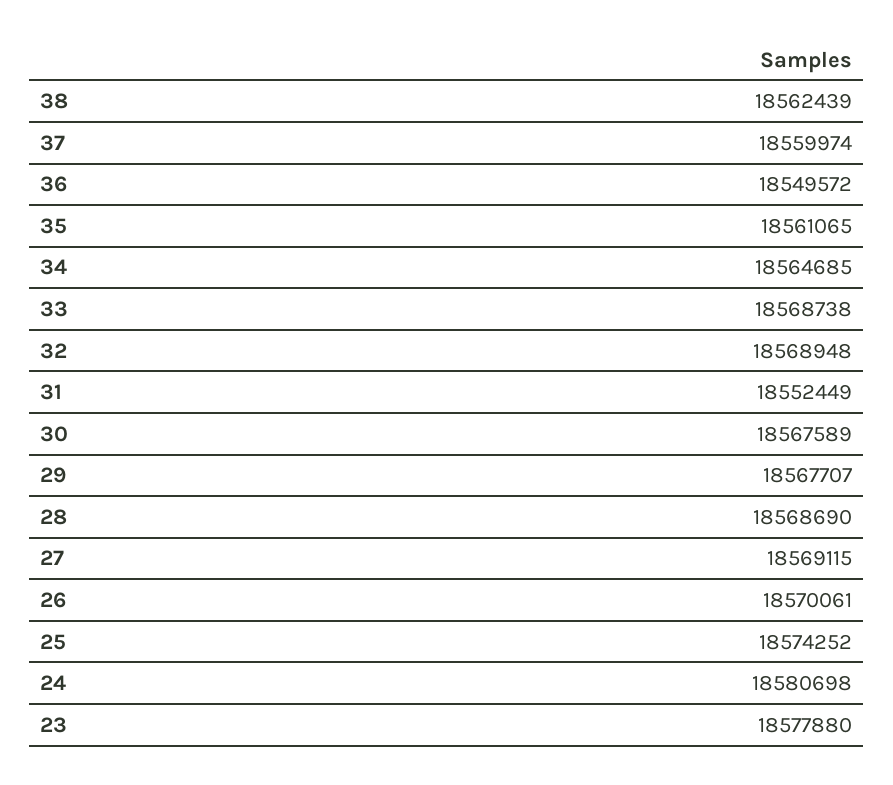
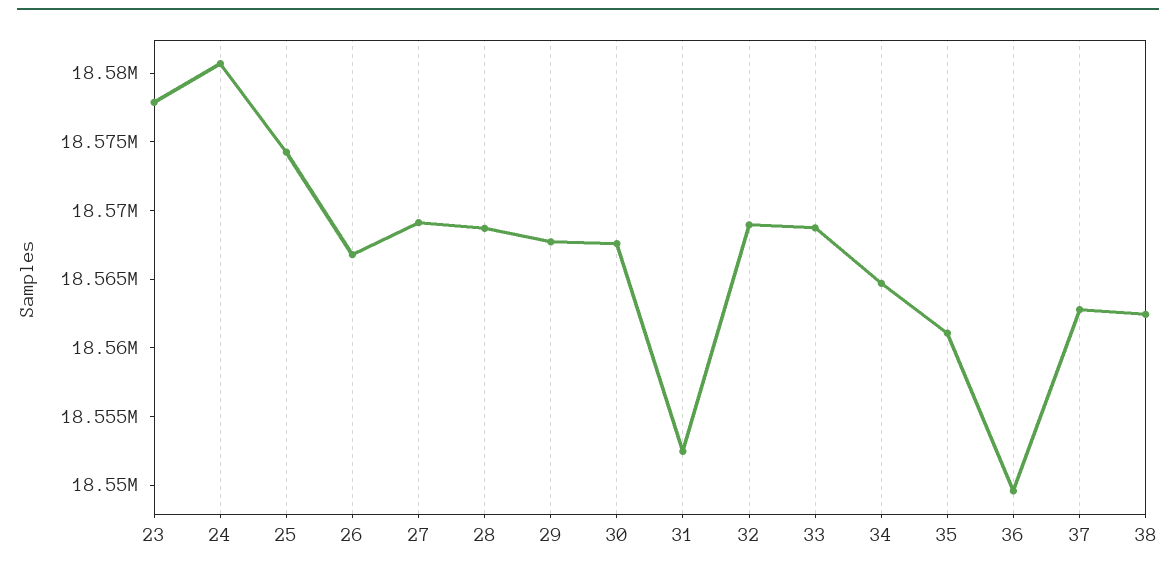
37: 18559974 -> 18563000
26: 18570061 -> 18567000

